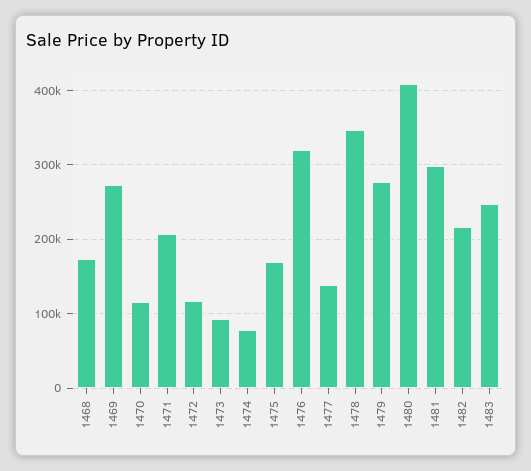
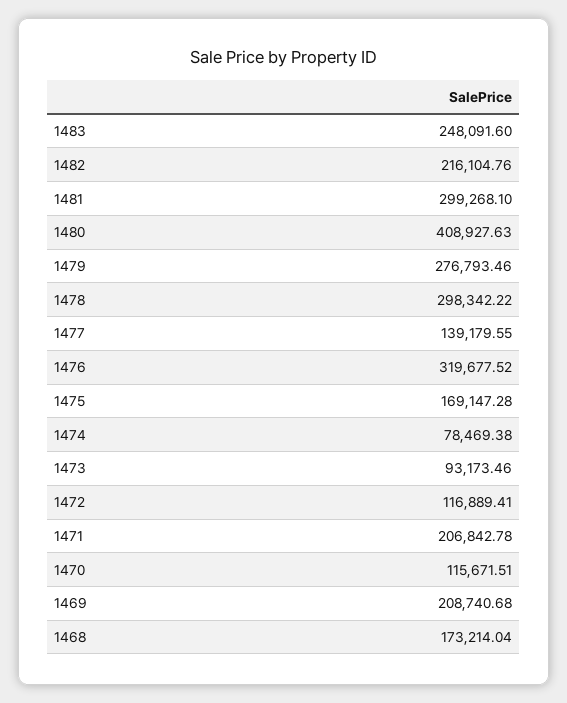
1469: 270000 -> 208740.68
1478: 350000 -> 298342.22

